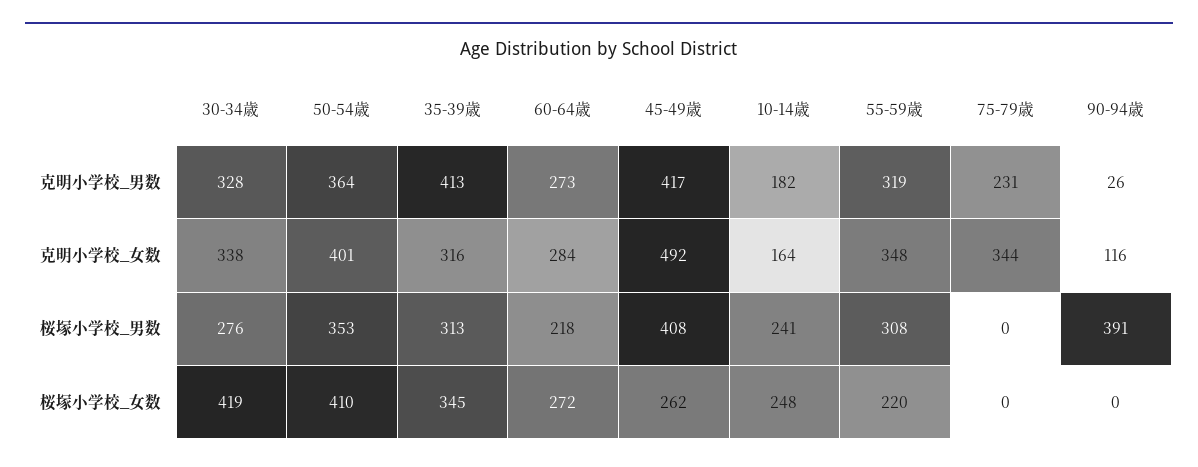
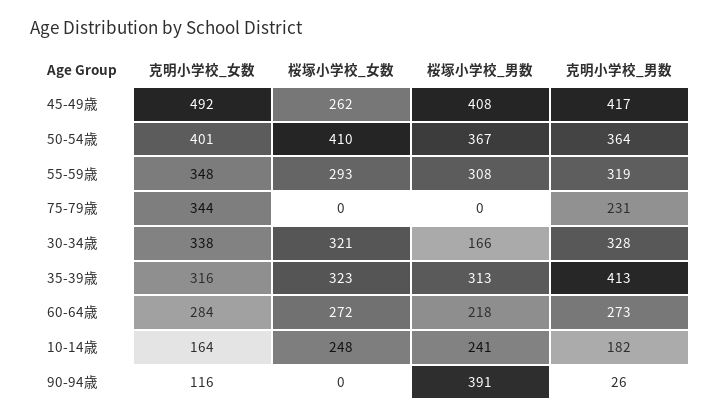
30-34歳, 桜塚小学校_男数: 276 -> 166
50-54歳, 桜塚小学校_男数: 353 -> 367
30-34歳, 桜塚小学校_女数: 419 -> 321
35-39歳, 桜塚小学校_女数: 345 -> 323
55-59歳, 桜塚小学校_女数: 220 -> 293

